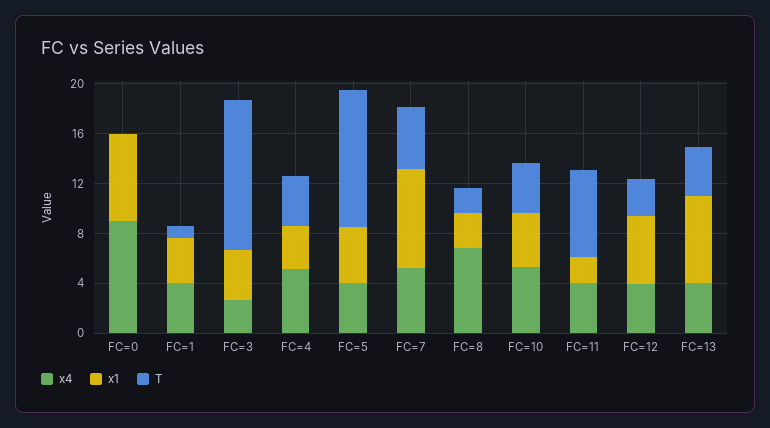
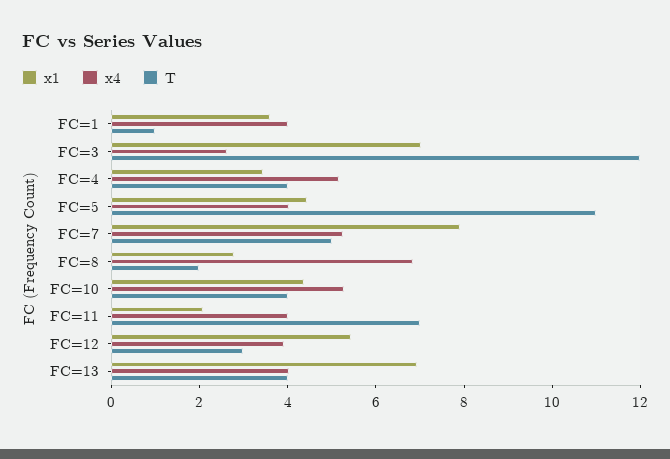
x4, FC=0: 9 -> none
x1, FC=0: 7 -> none
T, FC=0: 0 -> none
x1, FC=3: 4 -> 7

